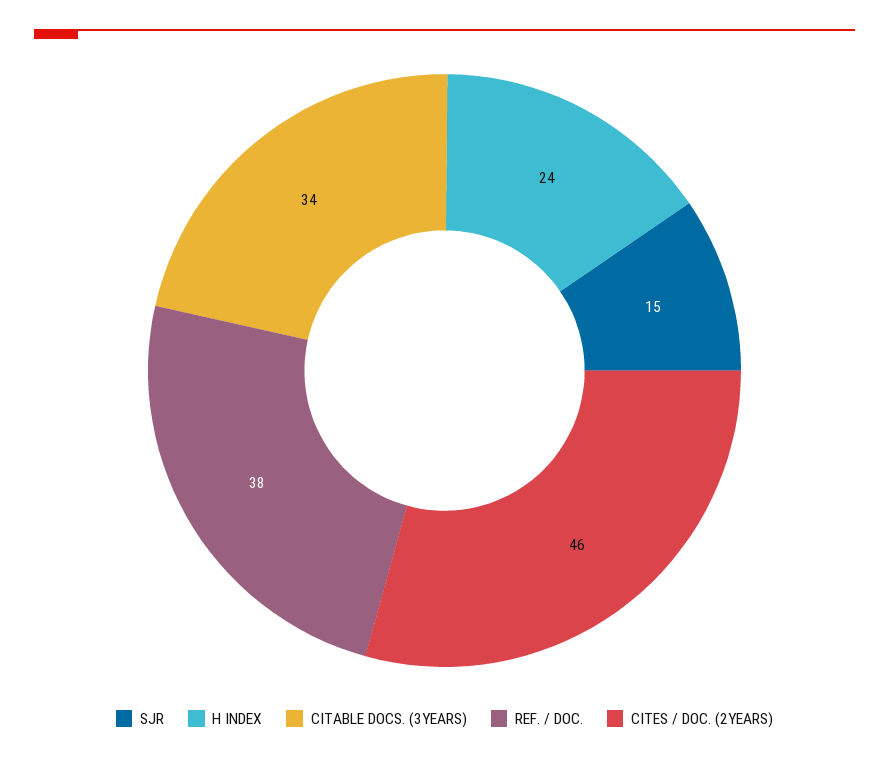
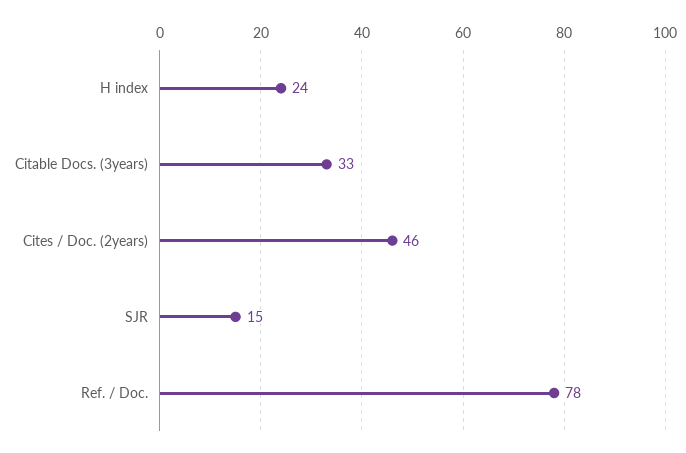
CITABLE DOCS. (3YEARS): 34 -> 33
REF. / DOC.: 38 -> 78

